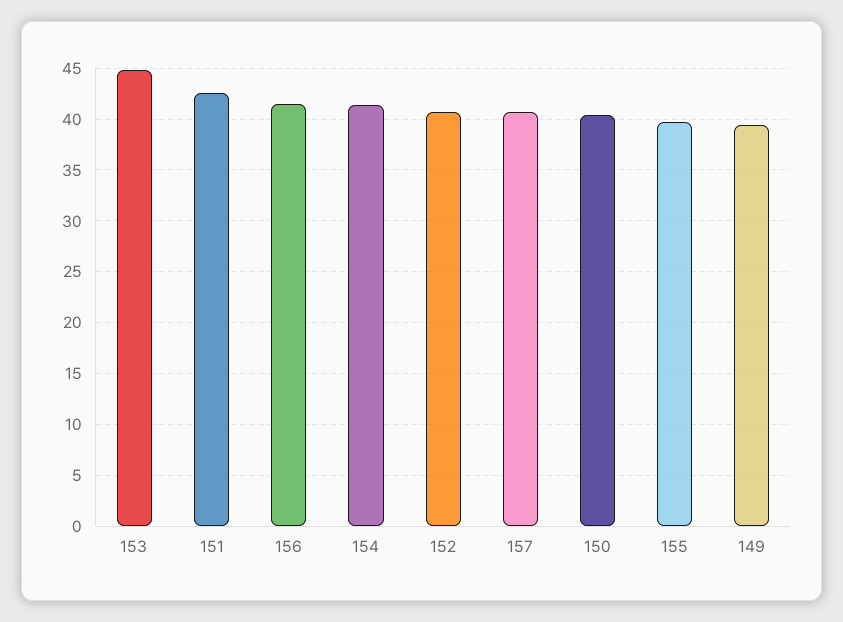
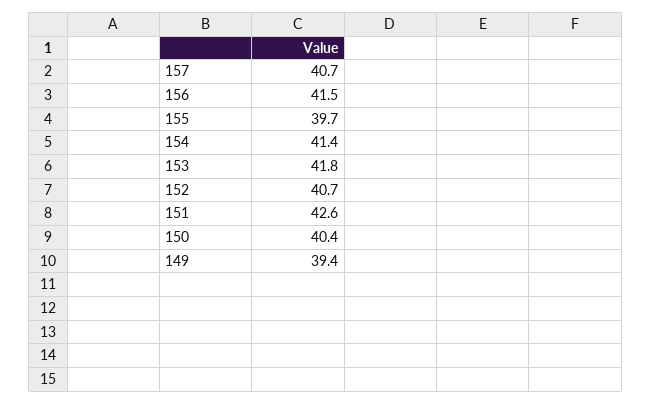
153: 45 -> 41.8

